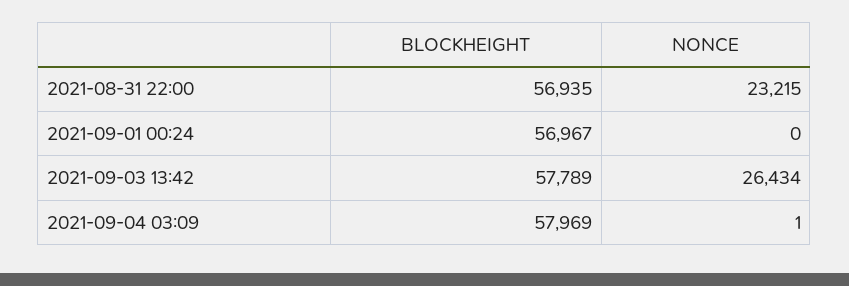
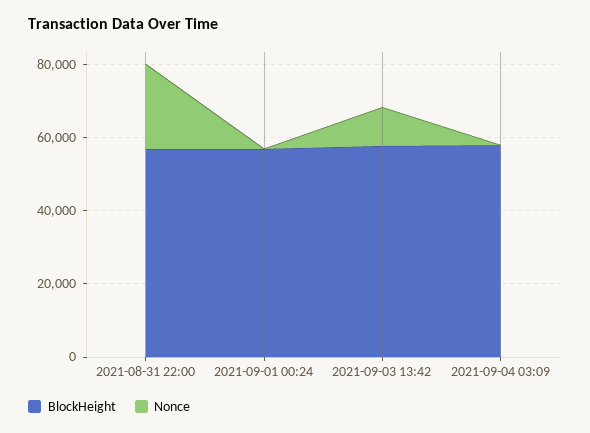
NONCE, 2021-09-03 13:42: 26434 -> 10000

